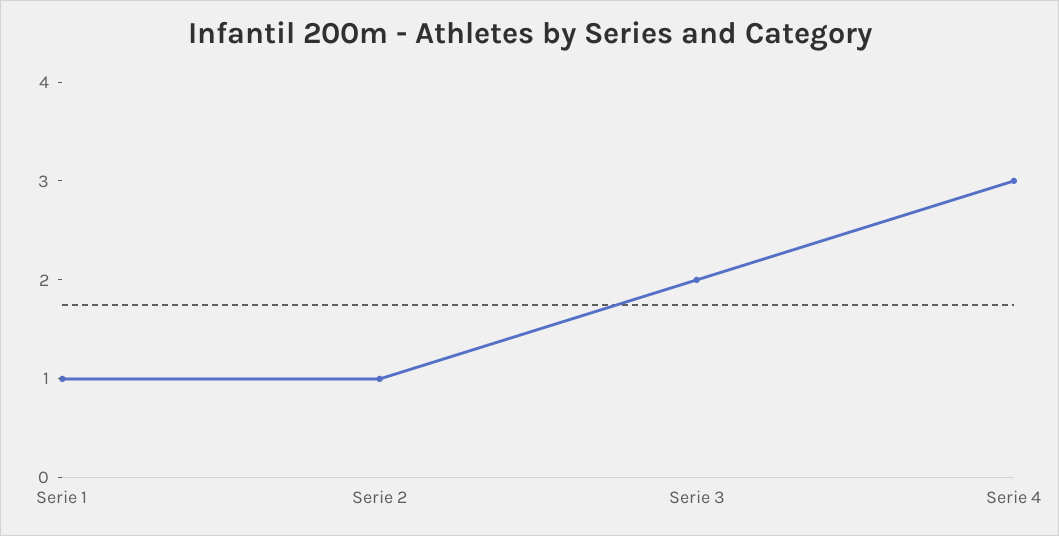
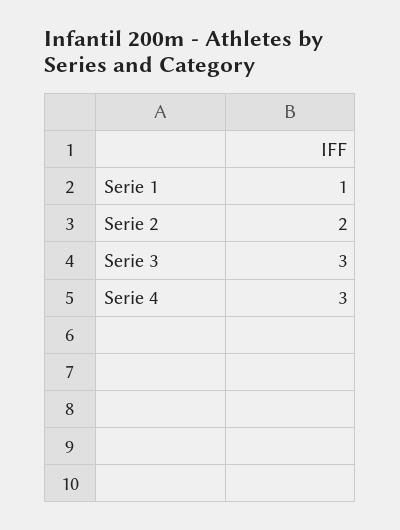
Serie 2: 1 -> 2
Serie 3: 2 -> 3

